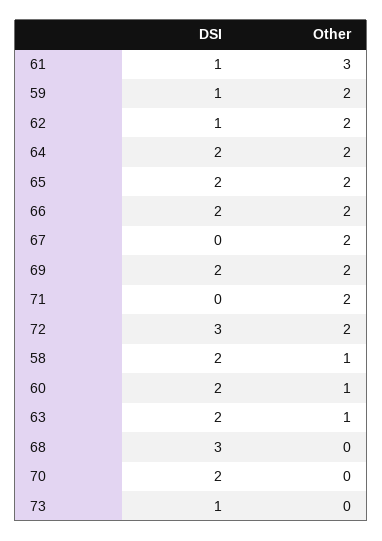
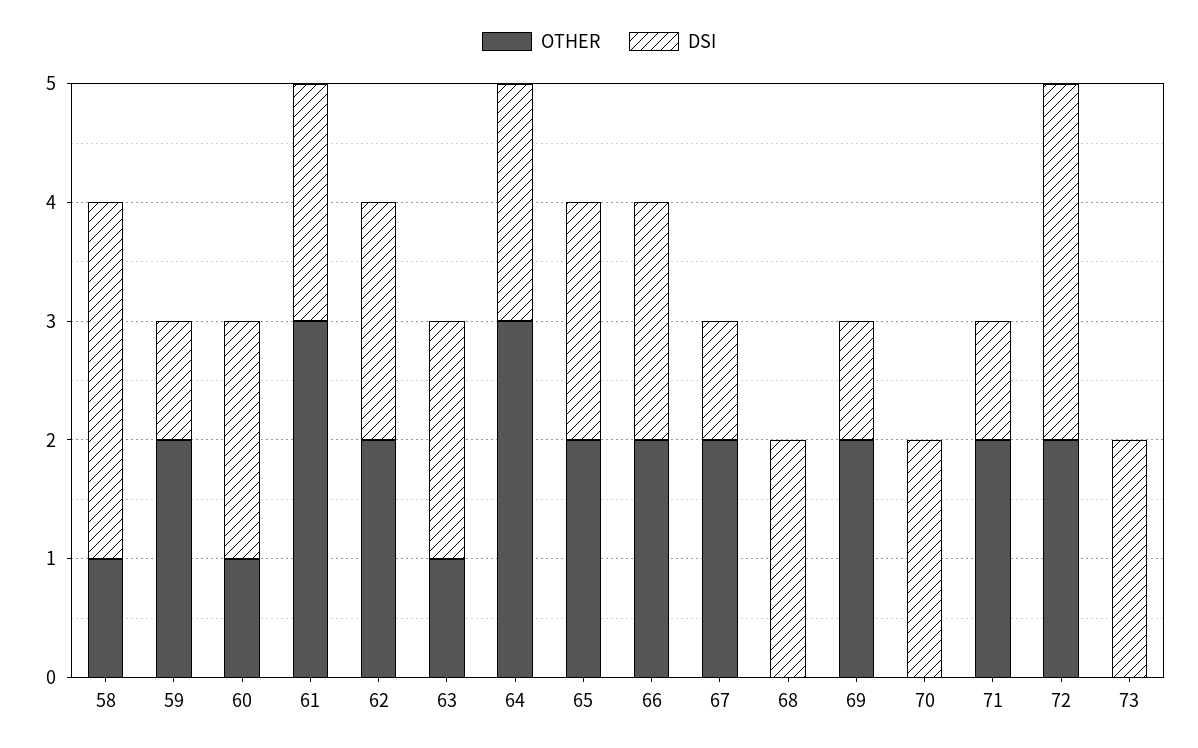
DSI, 61: 1 -> 2
DSI, 62: 1 -> 2
Other, 64: 2 -> 3
DSI, 67: 0 -> 1
DSI, 69: 2 -> 1
DSI, 71: 0 -> 1
DSI, 58: 2 -> 3
DSI, 68: 3 -> 2
DSI, 73: 1 -> 2

